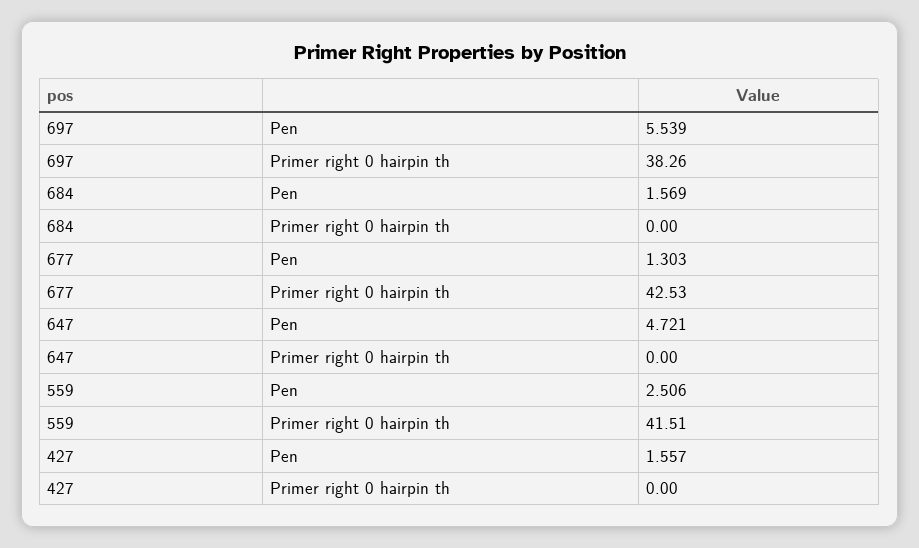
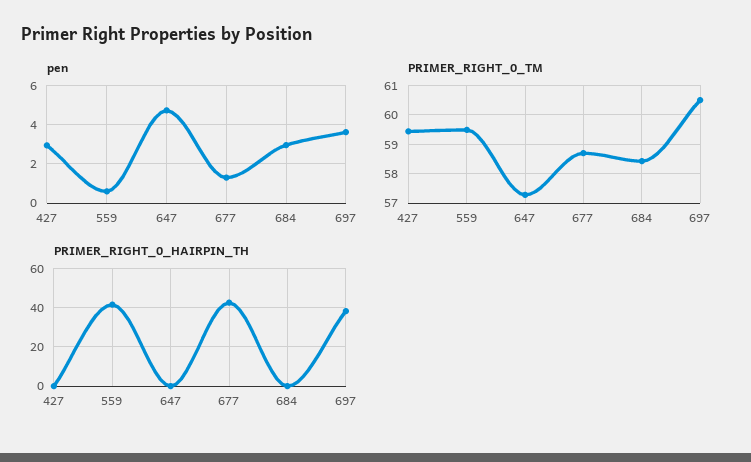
Pen, 697: 5.539 -> 3.5
Pen, 684: 1.569 -> 3
Pen, 559: 2.506 -> 0.5
Pen, 427: 1.557 -> 3
PRIMER_RIGHT_0_TM, 427: none -> 59.5
PRIMER_RIGHT_0_TM, 559: none -> 59.5
PRIMER_RIGHT_0_TM, 647: none -> 57.25
PRIMER_RIGHT_0_TM, 677: none -> 58.75
PRIMER_RIGHT_0_TM, 684: none -> 58.5
PRIMER_RIGHT_0_TM, 697: none -> 60.5

